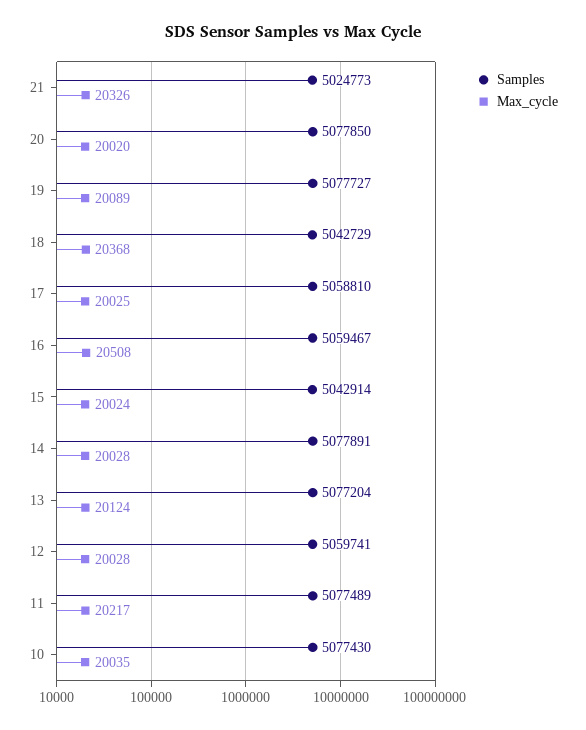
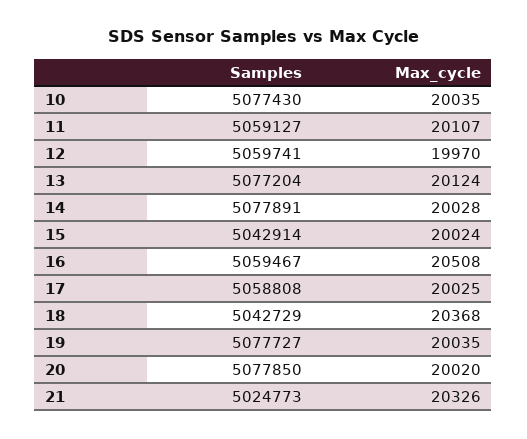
Max_cycle, 19: 20089 -> 20035
Samples, 17: 5058810 -> 5058808
Max_cycle, 12: 20028 -> 19970
Samples, 11: 5077489 -> 5059127
Max_cycle, 11: 20217 -> 20107

